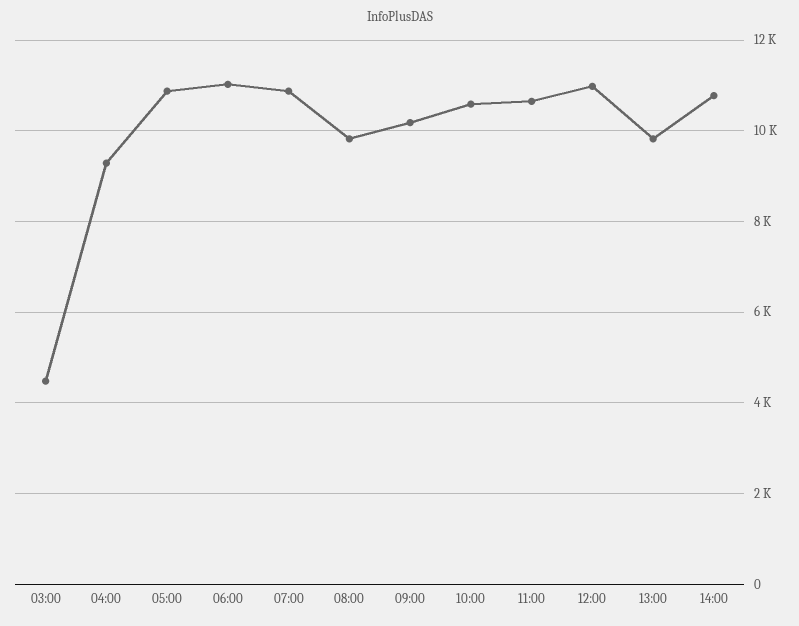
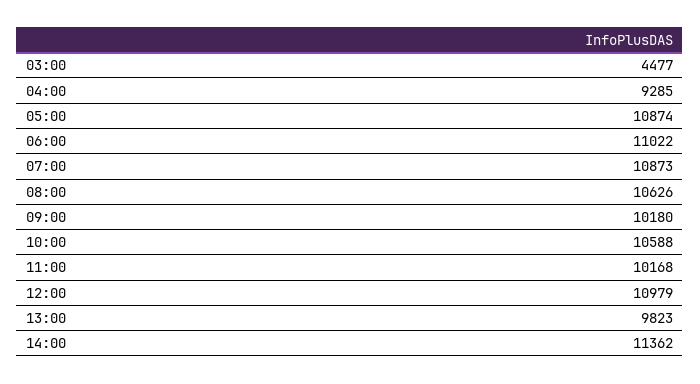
08:00: 9800 -> 10626
11:00: 10600 -> 10168
14:00: 10800 -> 11362

